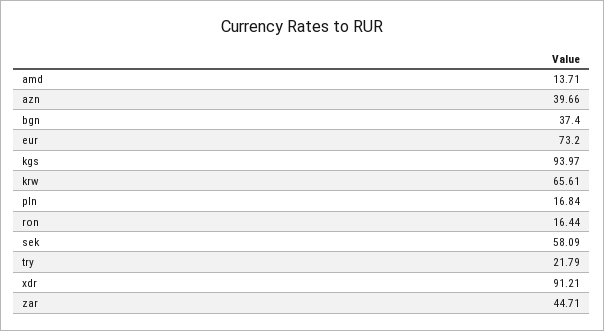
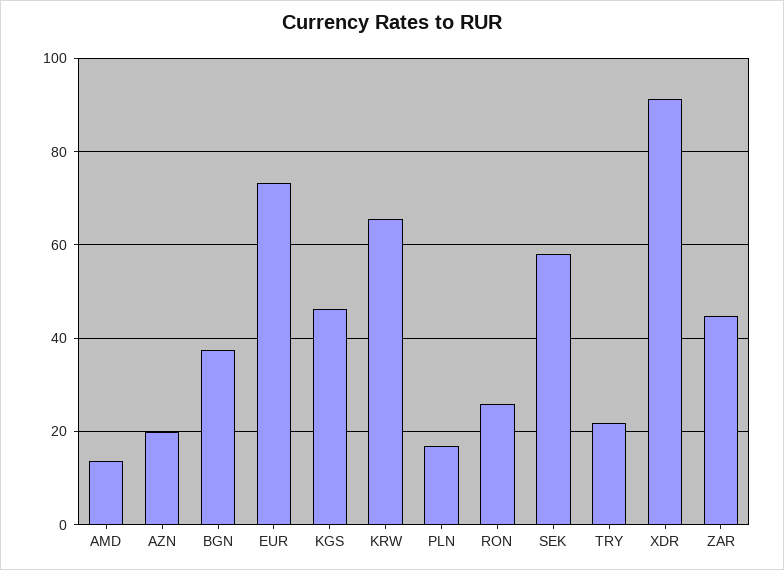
azn: 39.66 -> 20
kgs: 93.97 -> 46
ron: 16.44 -> 26

